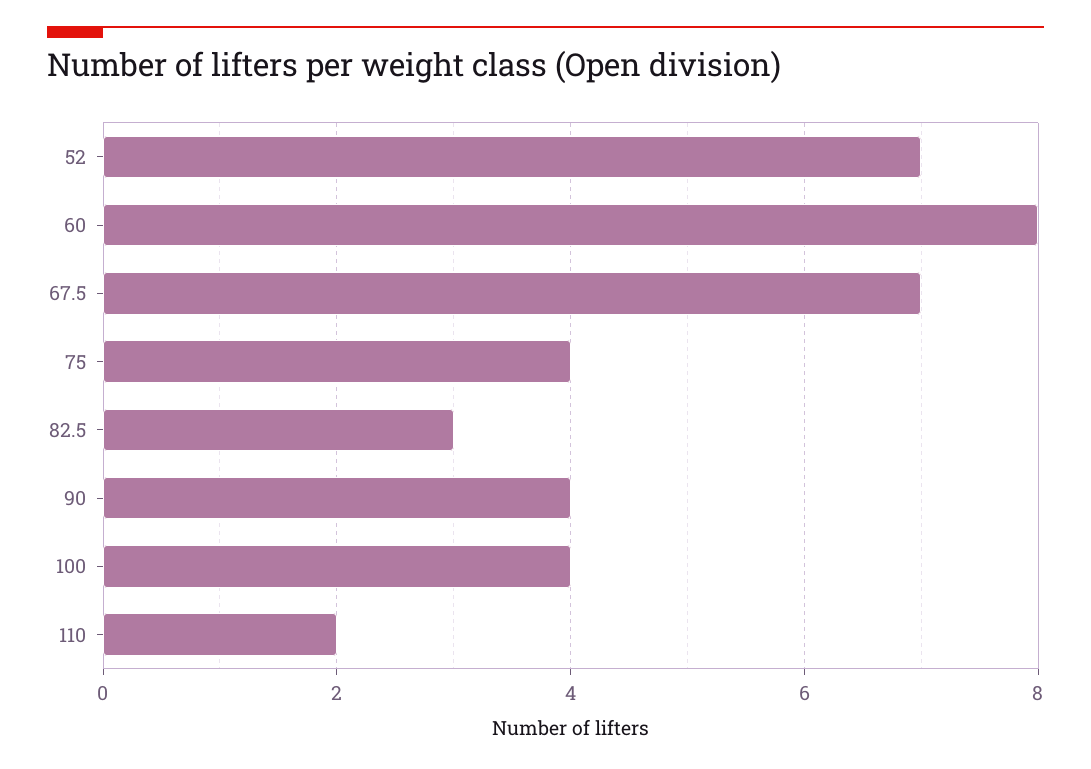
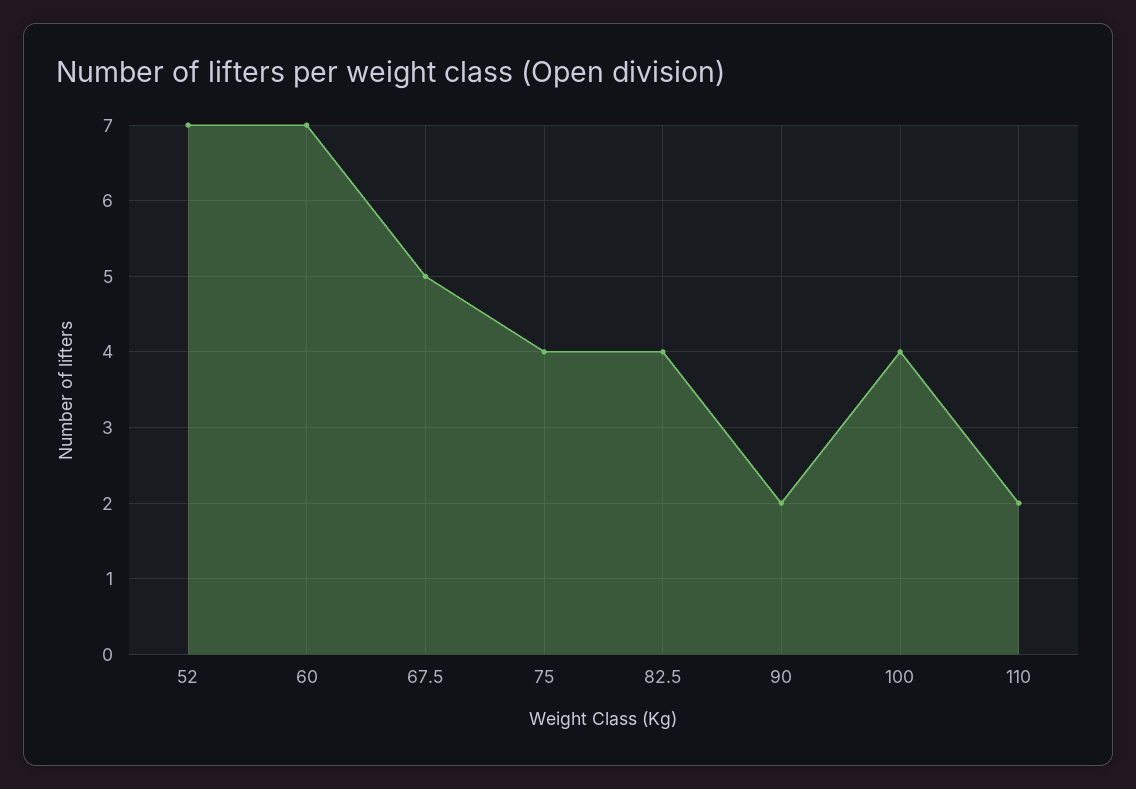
60: 8 -> 7
67.5: 7 -> 5
82.5: 3 -> 4
90: 4 -> 2

